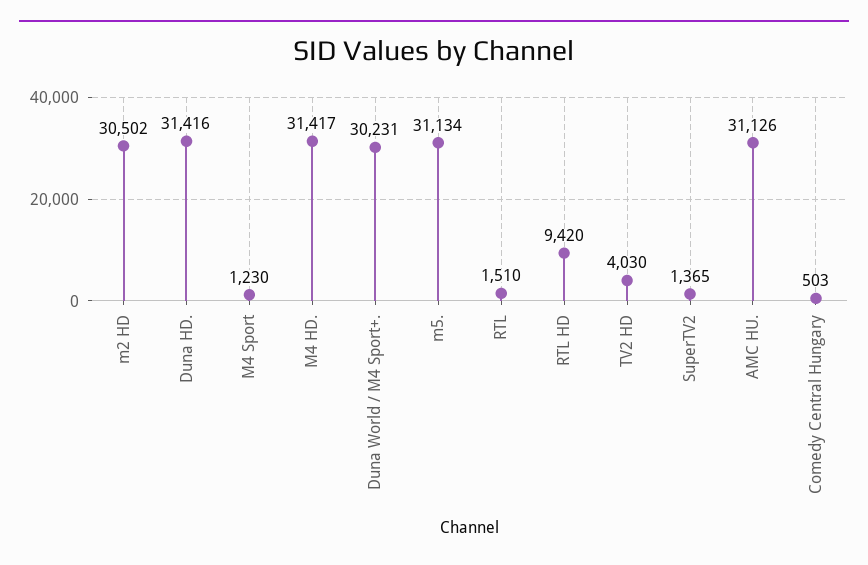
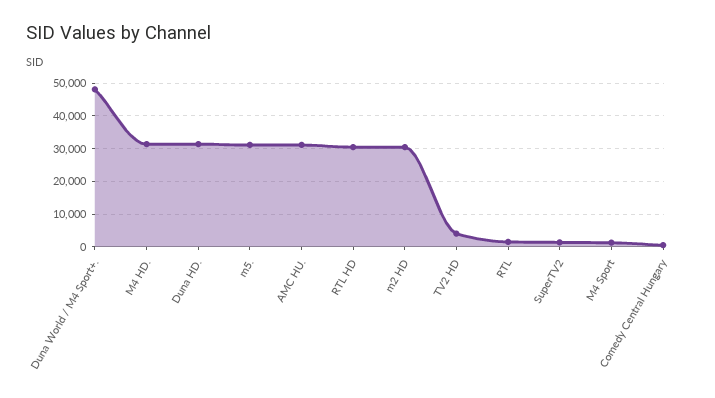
Duna World / M4 Sport+.: 30231 -> 48000
RTL HD: 9420 -> 30000

